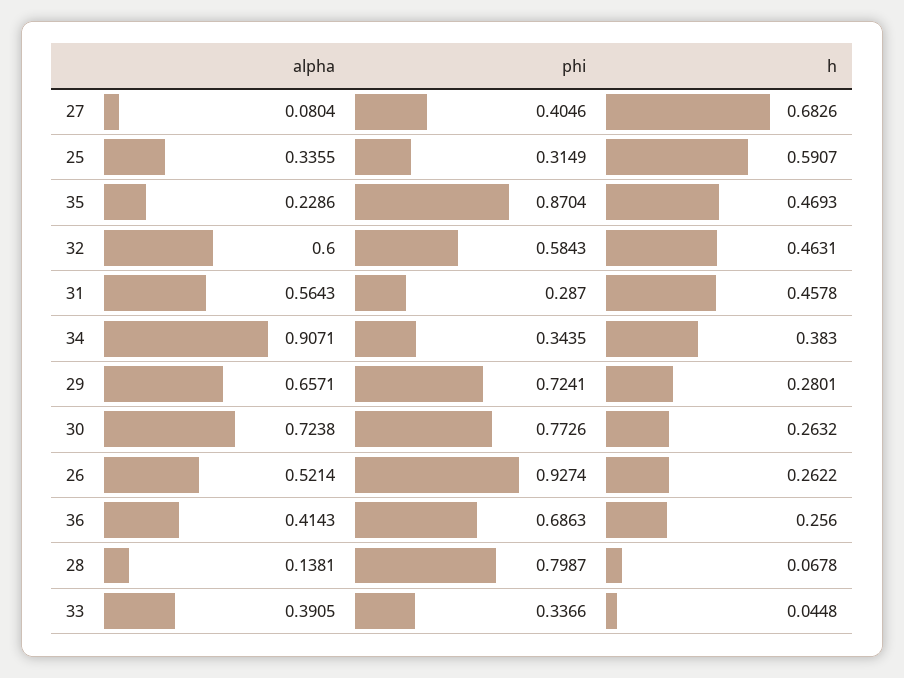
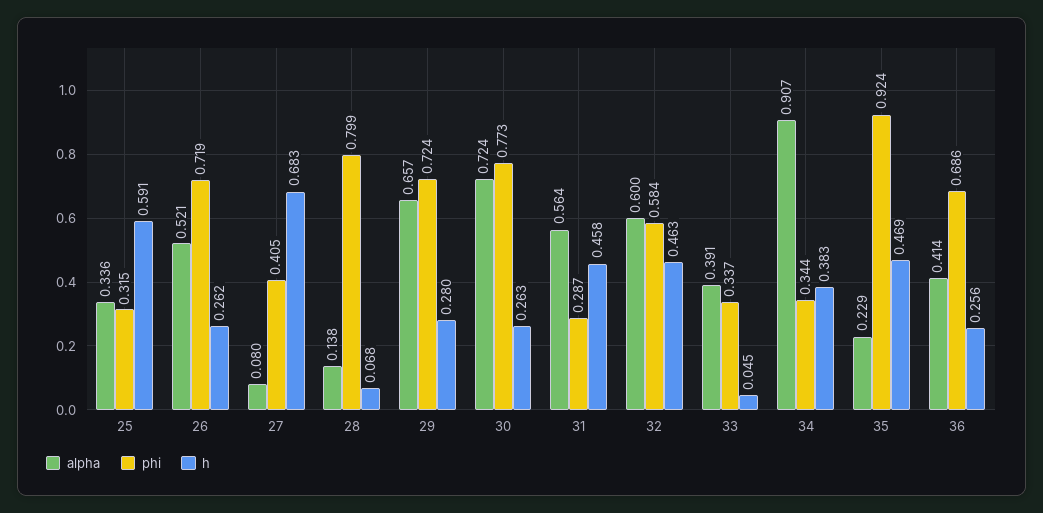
phi, 35: 0.8704 -> 0.924
phi, 26: 0.9274 -> 0.719

